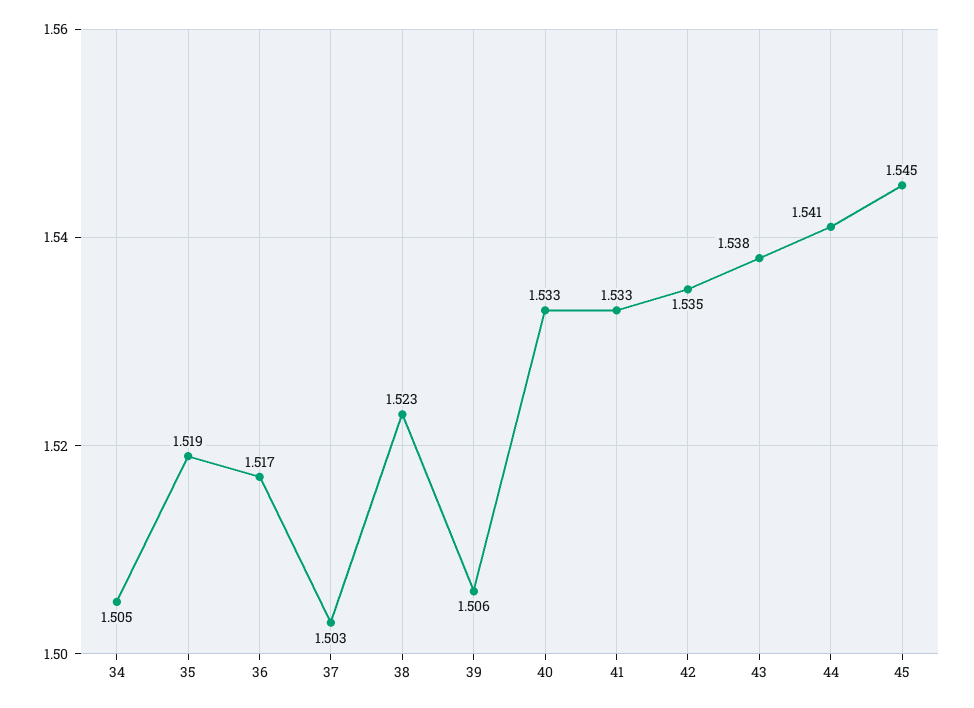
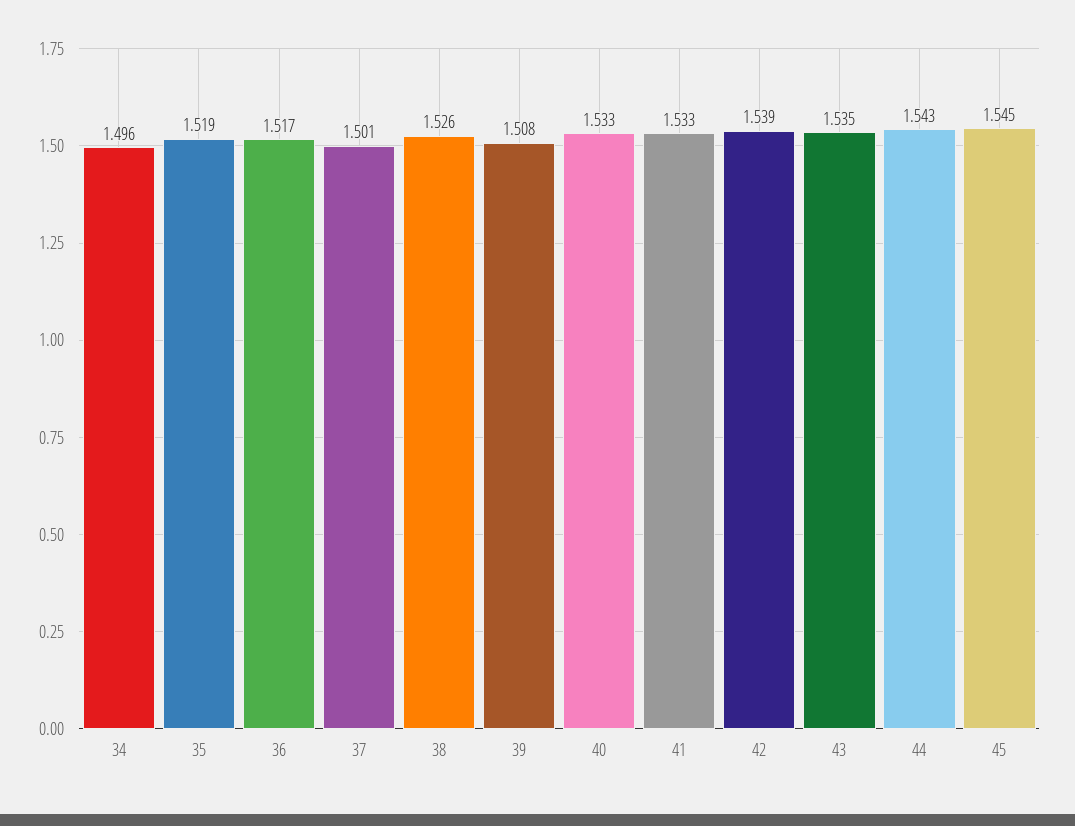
34: 1.505 -> 1.496
37: 1.503 -> 1.501
38: 1.523 -> 1.526
39: 1.506 -> 1.508
42: 1.535 -> 1.539
43: 1.538 -> 1.535
44: 1.541 -> 1.543

